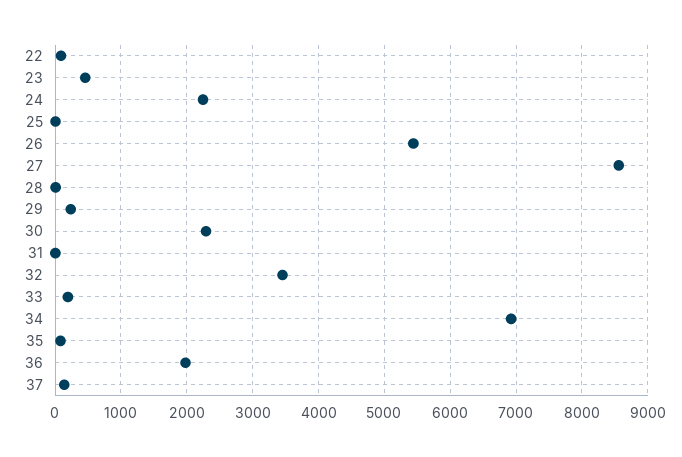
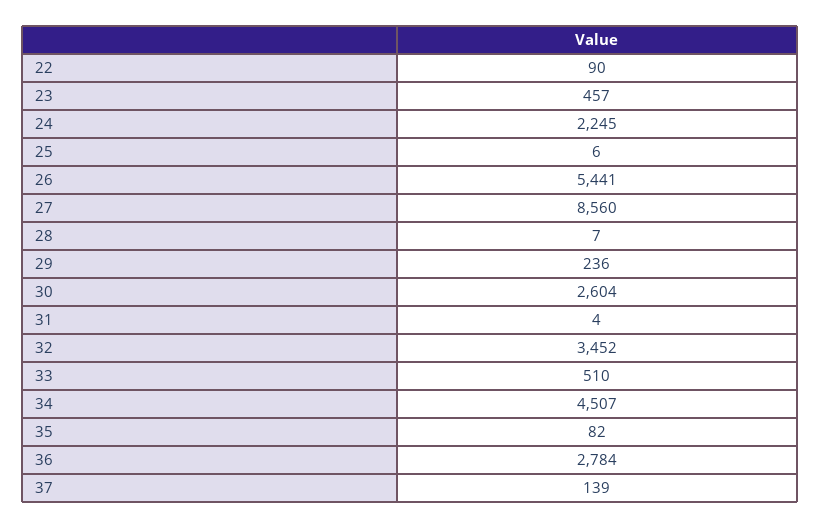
30: 2300 -> 2604
33: 200 -> 510
34: 6900 -> 4507
36: 2000 -> 2784

